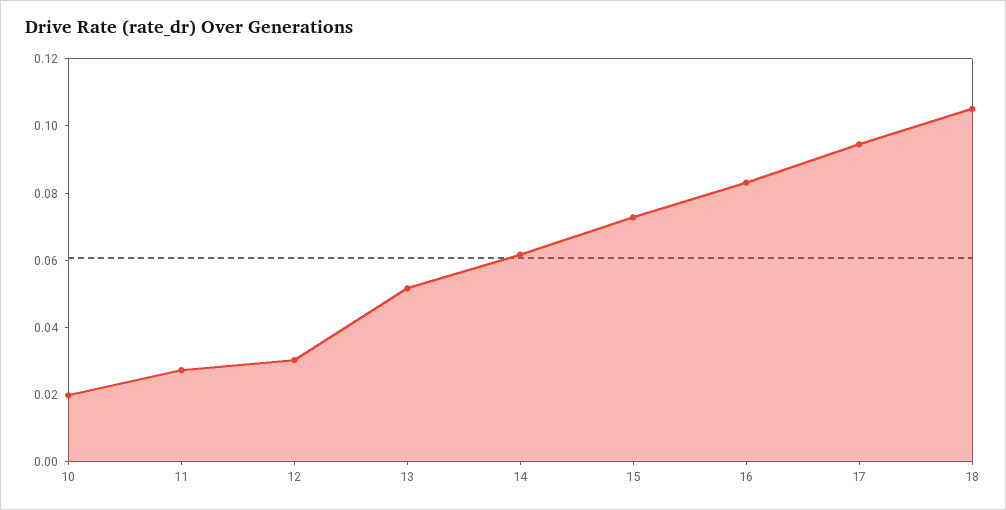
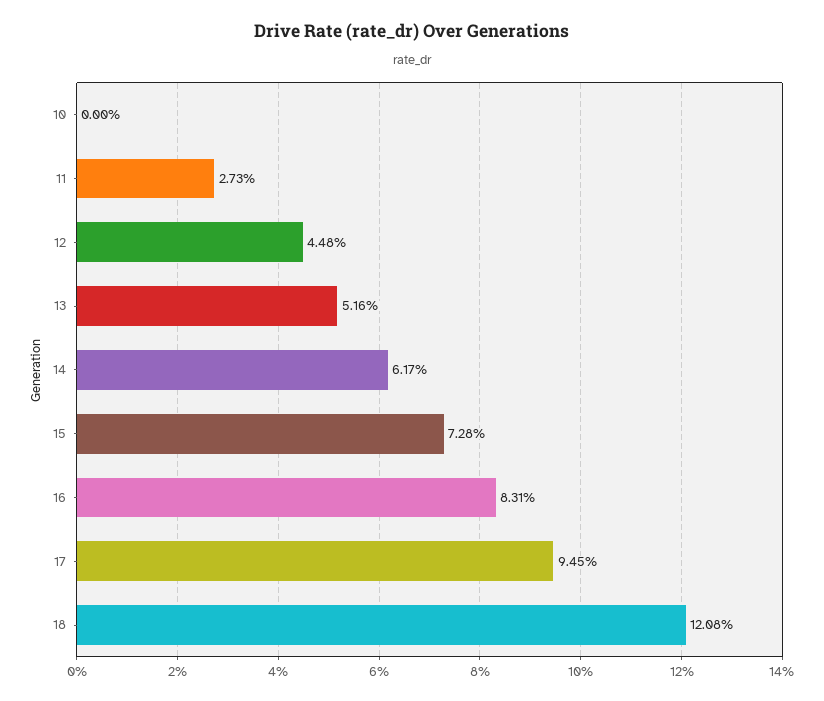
10: 0.02 -> 0
12: 0.03 -> 0.0448
18: 0.105 -> 0.1208

